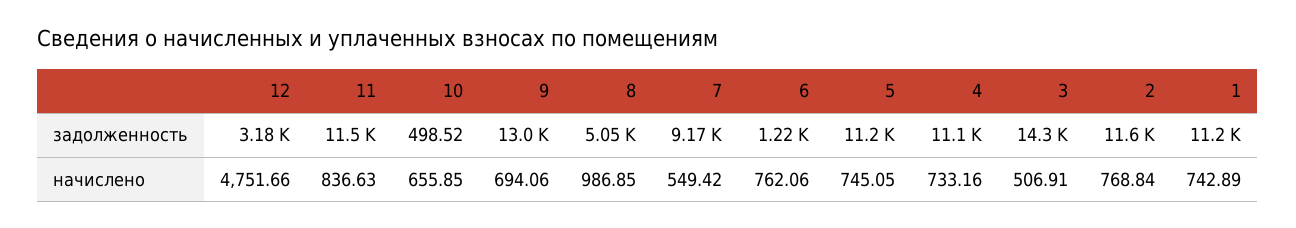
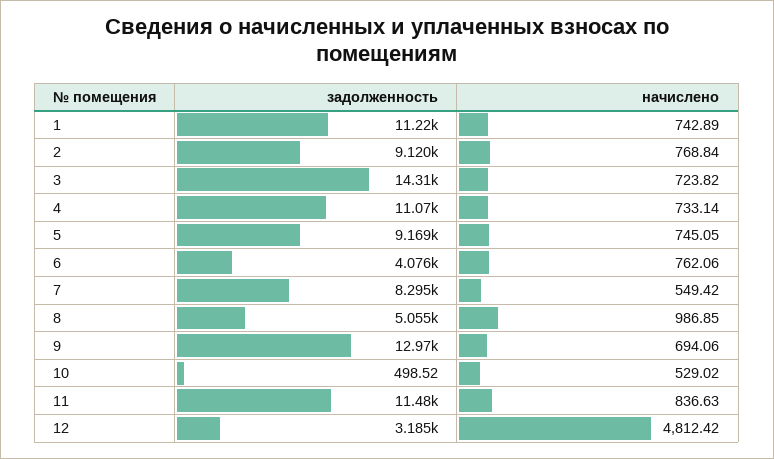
7, задолженность: 9170 -> 8295
6, задолженность: 1220 -> 4076
5, задолженность: 11200 -> 9169
2, задолженность: 11600 -> 9120
12, начислено: 4751.66 -> 4812.42
10, начислено: 655.85 -> 529.02
4, начислено: 733.16 -> 733.14
3, начислено: 506.91 -> 723.82

